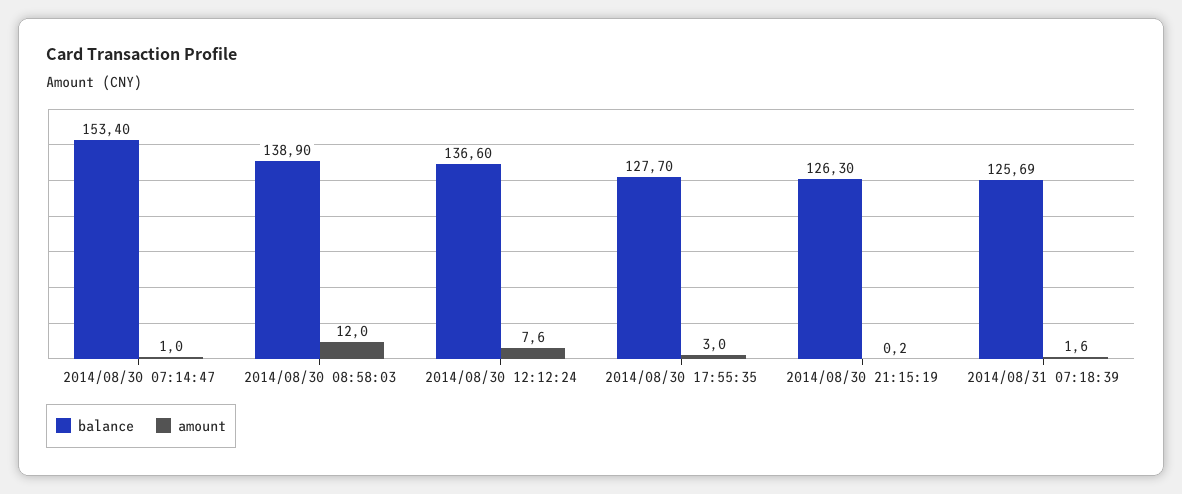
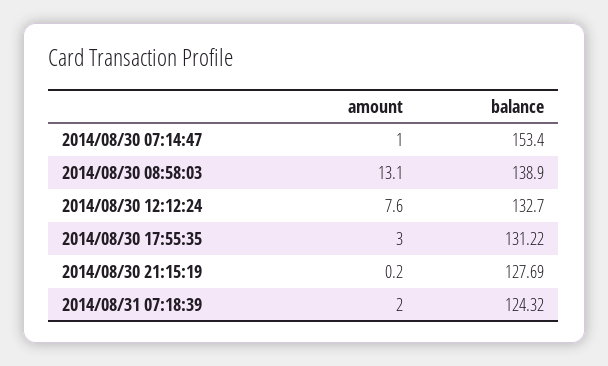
amount, 2014/08/30 08:58:03: 12 -> 13.1
balance, 2014/08/30 12:12:24: 136.6 -> 132.7
balance, 2014/08/30 17:55:35: 127.7 -> 131.22
balance, 2014/08/30 21:15:19: 126.3 -> 127.69
balance, 2014/08/31 07:18:39: 125.69 -> 124.32
amount, 2014/08/31 07:18:39: 1.6 -> 2

